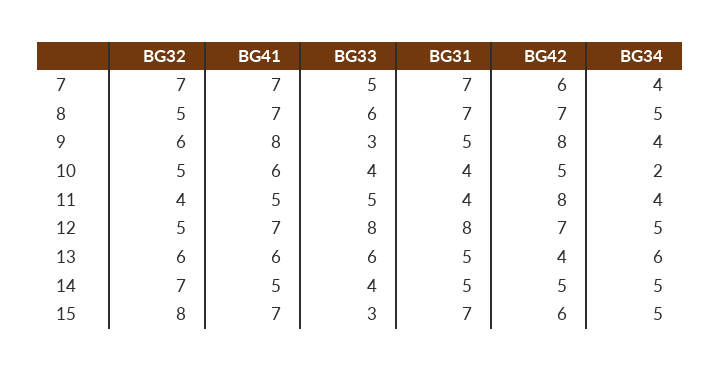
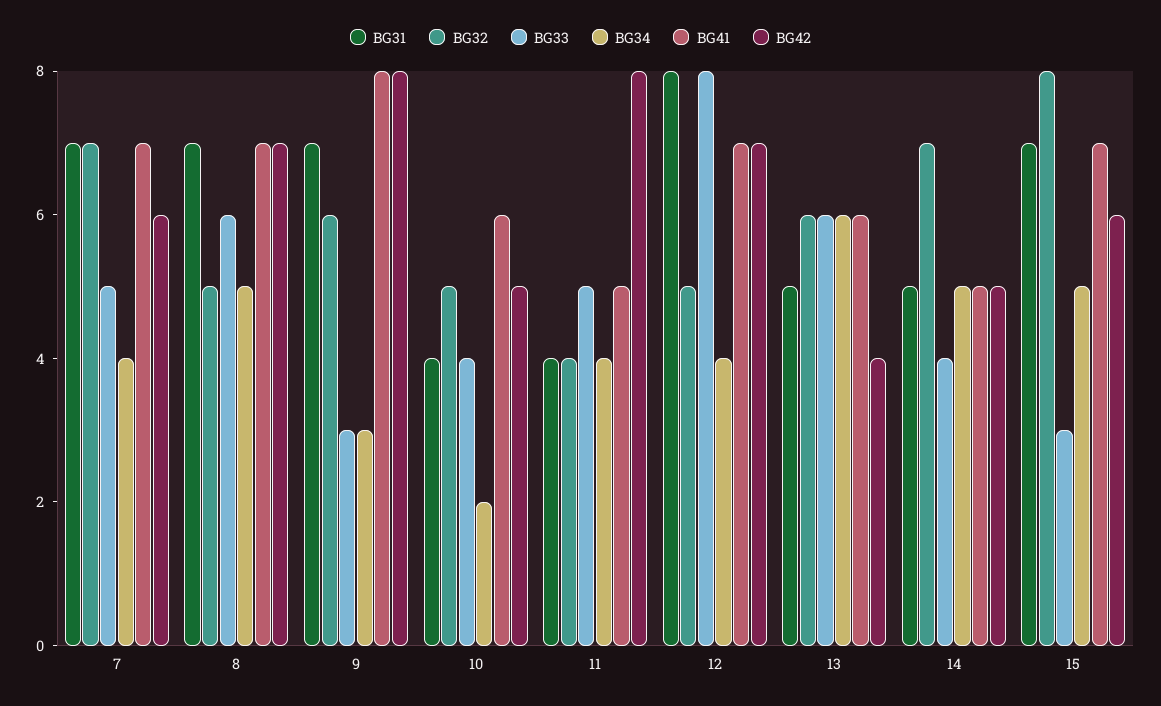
BG31, 9: 5 -> 7
BG34, 9: 4 -> 3
BG34, 12: 5 -> 4

